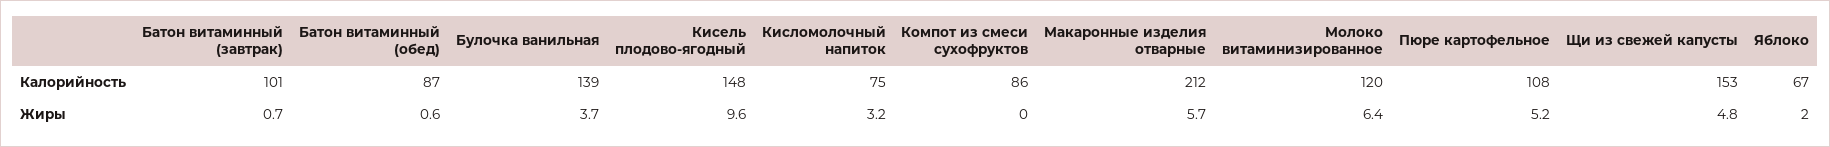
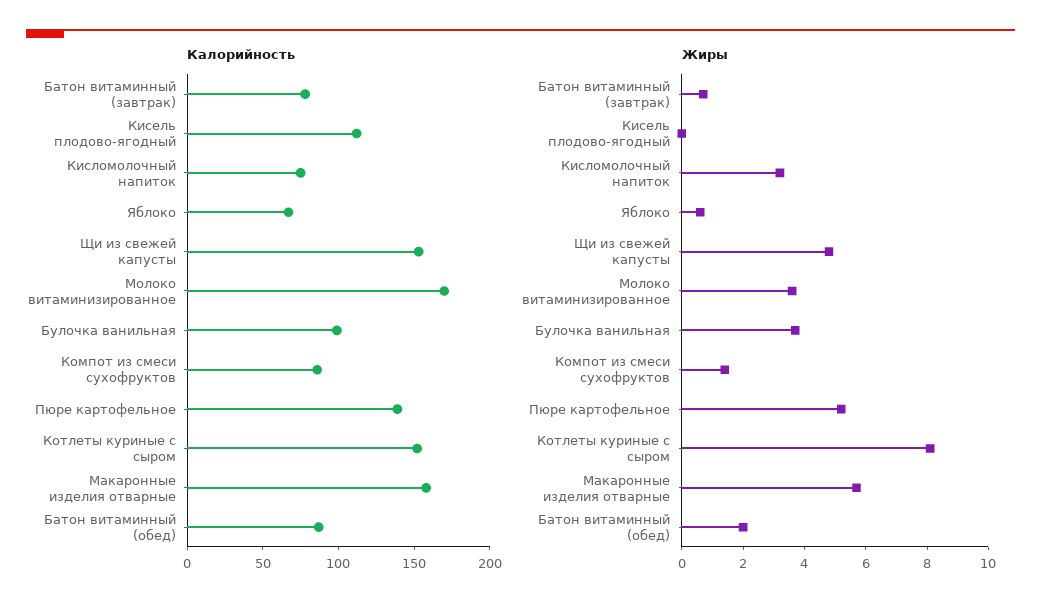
Калорийность, Батон витаминный (завтрак): 101 -> 80
Калорийность, Булочка ванильная: 139 -> 100
Калорийность, Кисель плодово-ягодный: 148 -> 110
Калорийность, Макаронные изделия отварные: 212 -> 160
Калорийность, Молоко витаминизированное: 120 -> 170
Калорийность, Пюре картофельное: 108 -> 140
Жиры, Батон витаминный (обед): 0.6 -> 2
Жиры, Кисель плодово-ягодный: 9.6 -> 0
Жиры, Компот из смеси сухофруктов: 0 -> 1.5
Жиры, Молоко витаминизированное: 6.4 -> 3.5
Жиры, Яблоко: 2 -> 0.5
Калорийность, Котлеты куриные с сыром: none -> 150
Жиры, Котлеты куриные с сыром: none -> 8

